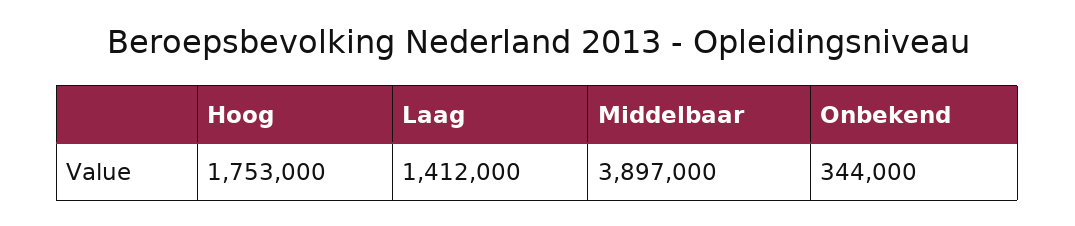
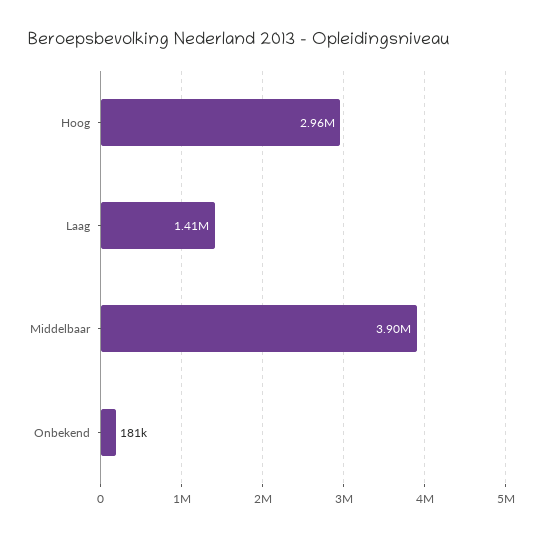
Hoog: 1753000 -> 2960000
Onbekend: 344000 -> 181000

